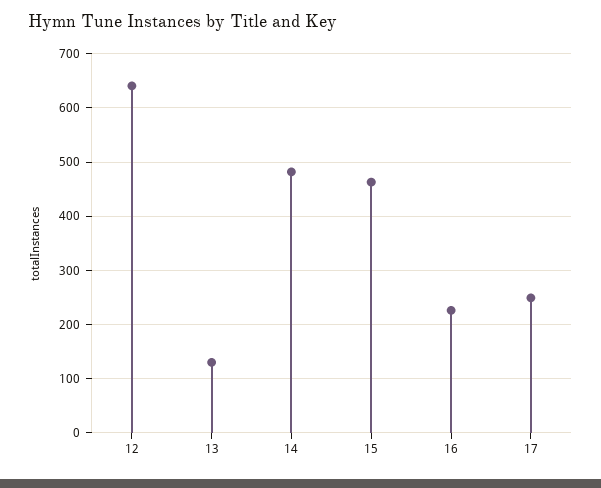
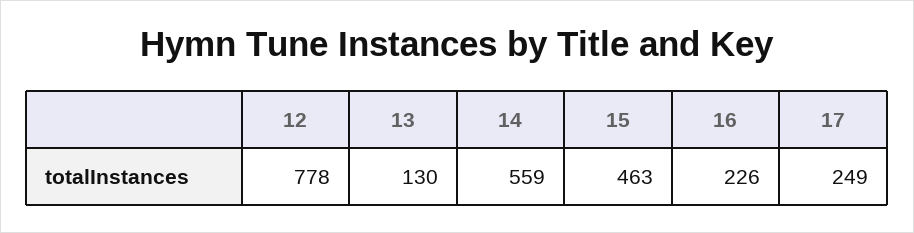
12: 640 -> 778
14: 480 -> 559

